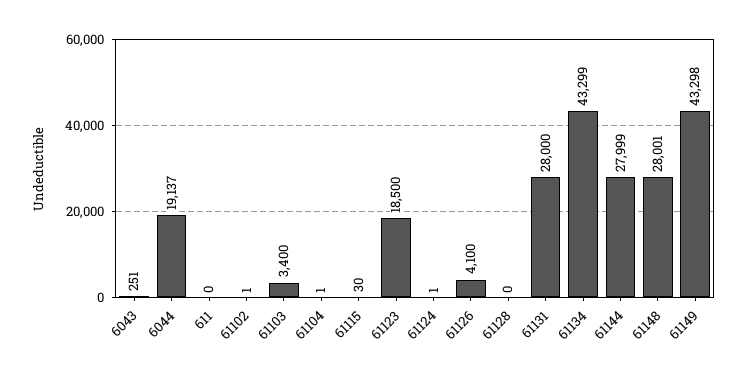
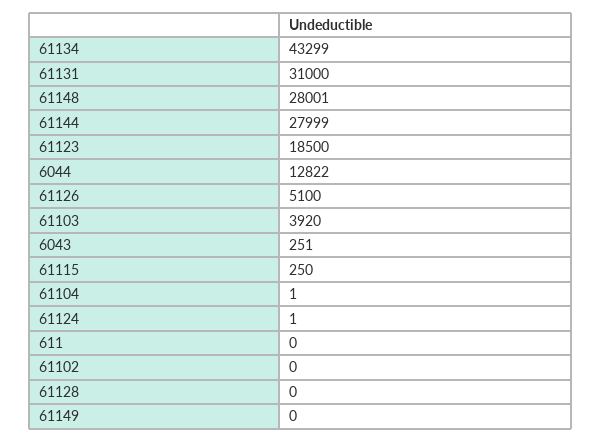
6044: 19137 -> 12822
61102: 1 -> 0
61103: 3400 -> 3920
61115: 30 -> 250
61126: 4100 -> 5100
61131: 28000 -> 31000
61149: 43298 -> 0

